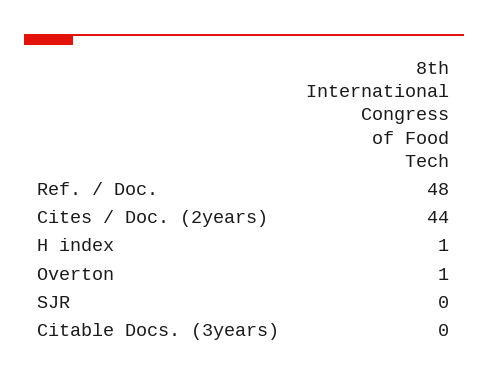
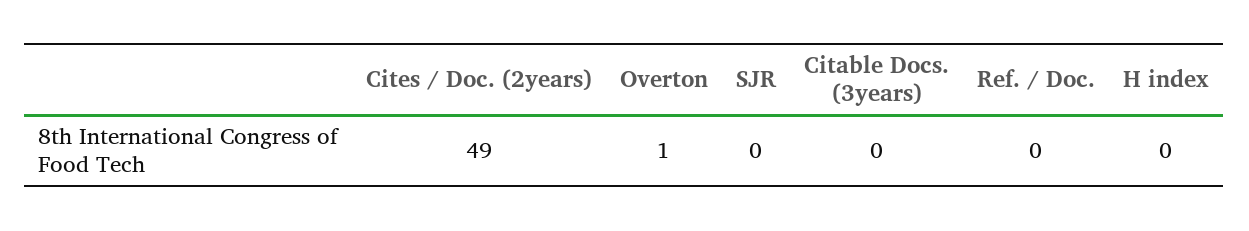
Ref. / Doc.: 48 -> 0
Cites / Doc. (2years): 44 -> 49
H index: 1 -> 0

